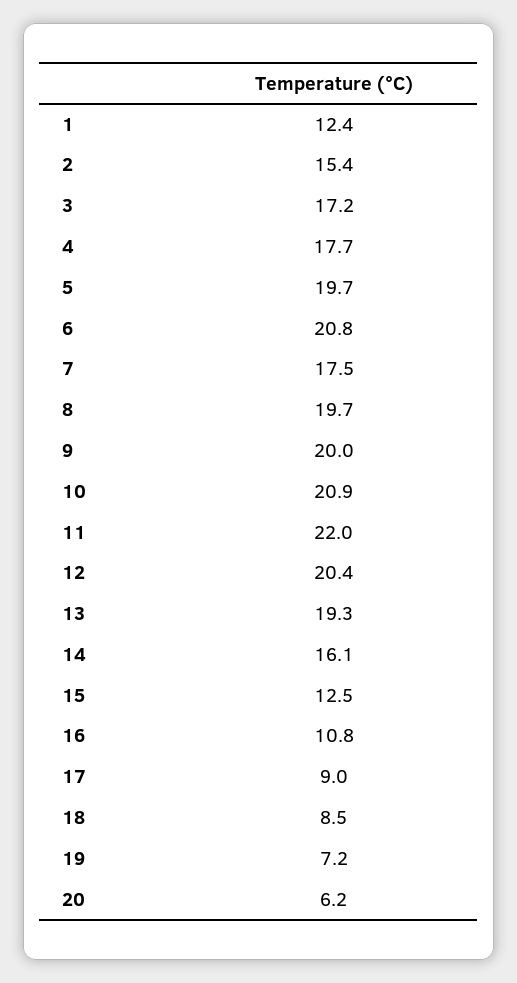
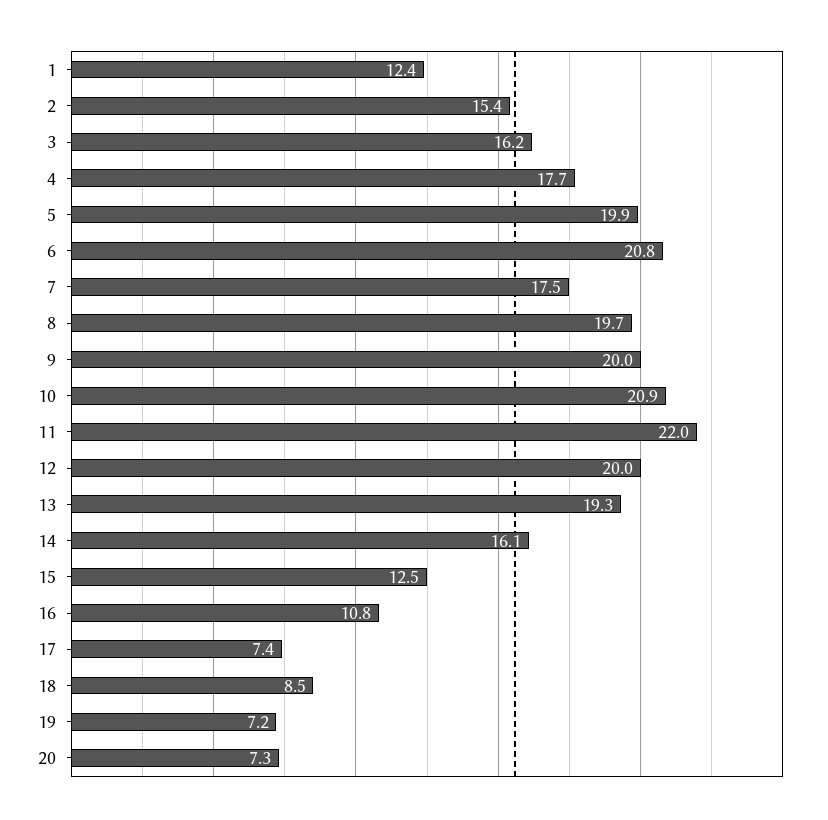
3: 17.2 -> 16.2
5: 19.7 -> 19.9
12: 20.4 -> 20
17: 9 -> 7.4
20: 6.2 -> 7.3

